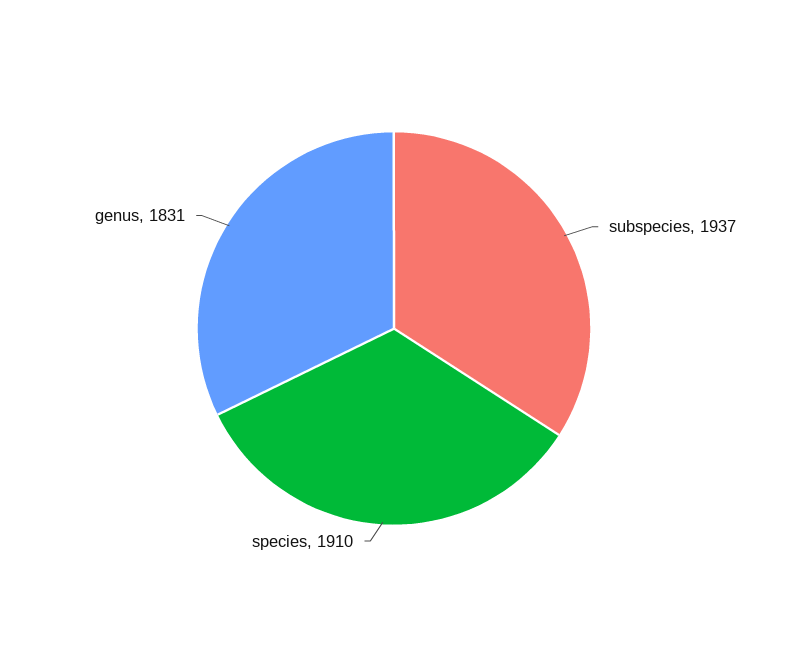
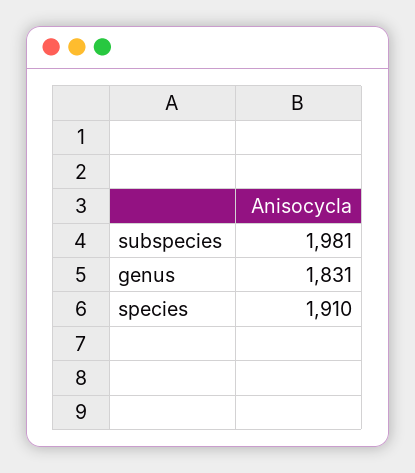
subspecies: 1937 -> 1981

